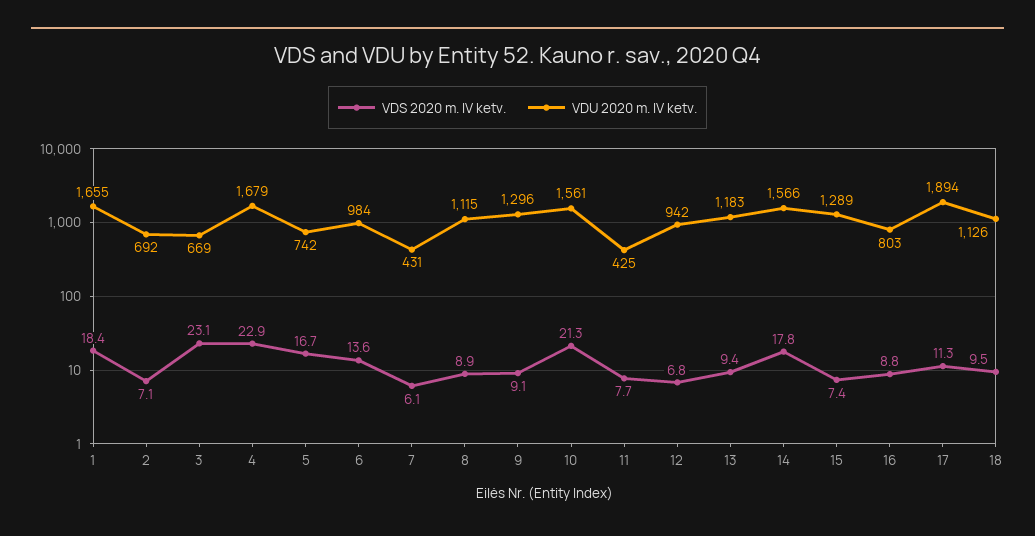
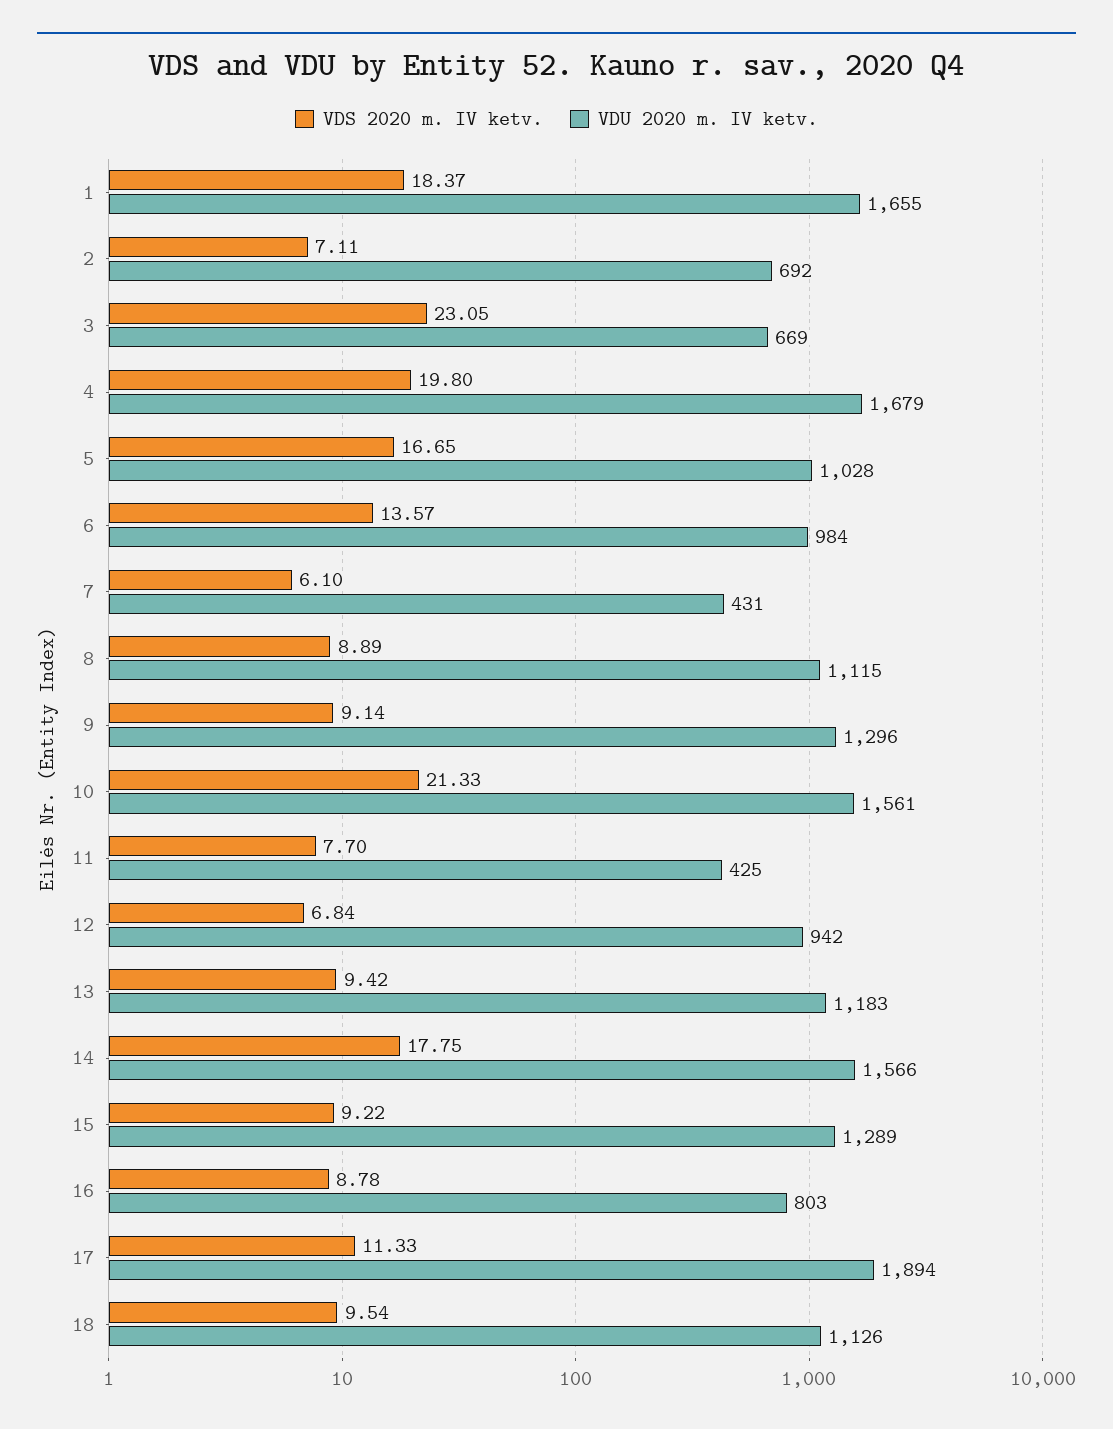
VDS 2020 m. IV ketv., 4: 22.9 -> 19.8
VDU 2020 m. IV ketv., 5: 742 -> 1028
VDS 2020 m. IV ketv., 15: 7.4 -> 9.22

